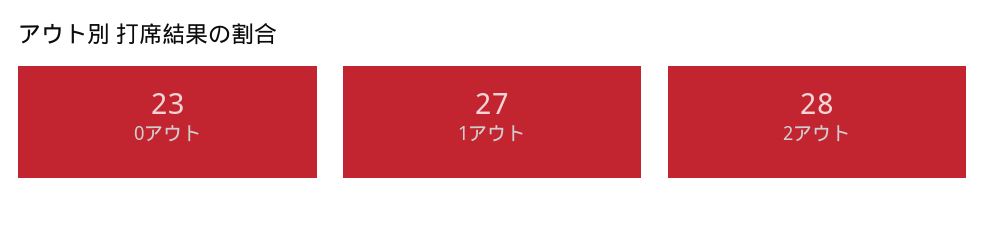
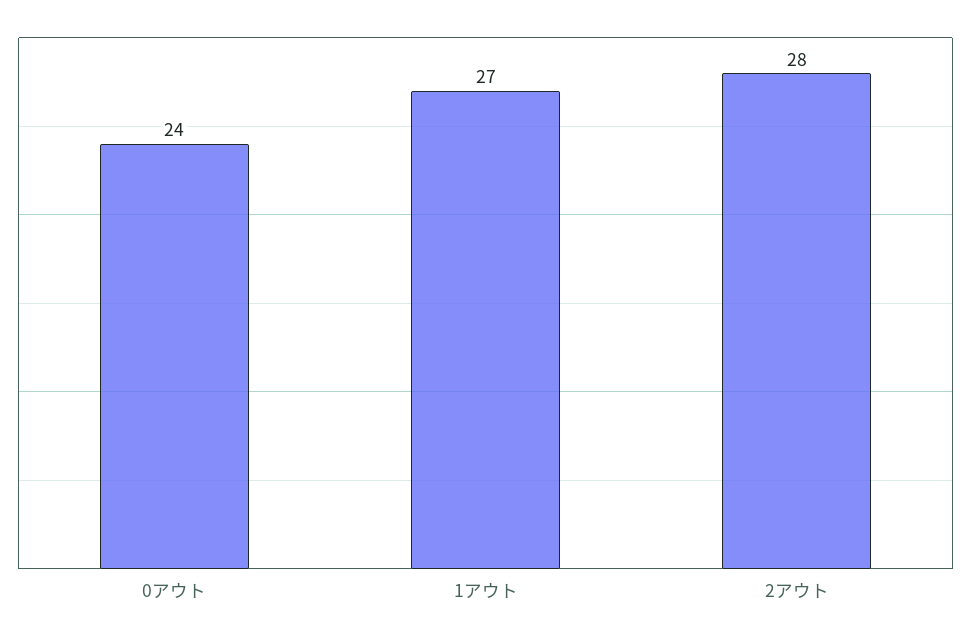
0アウト: 23 -> 24

